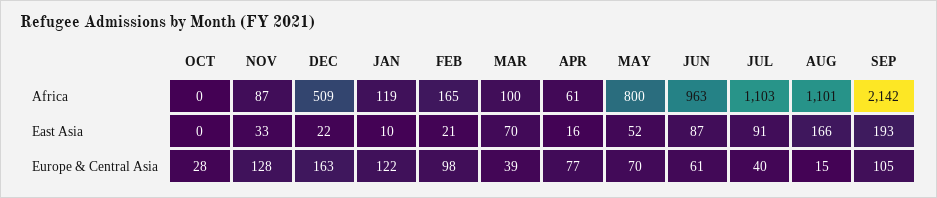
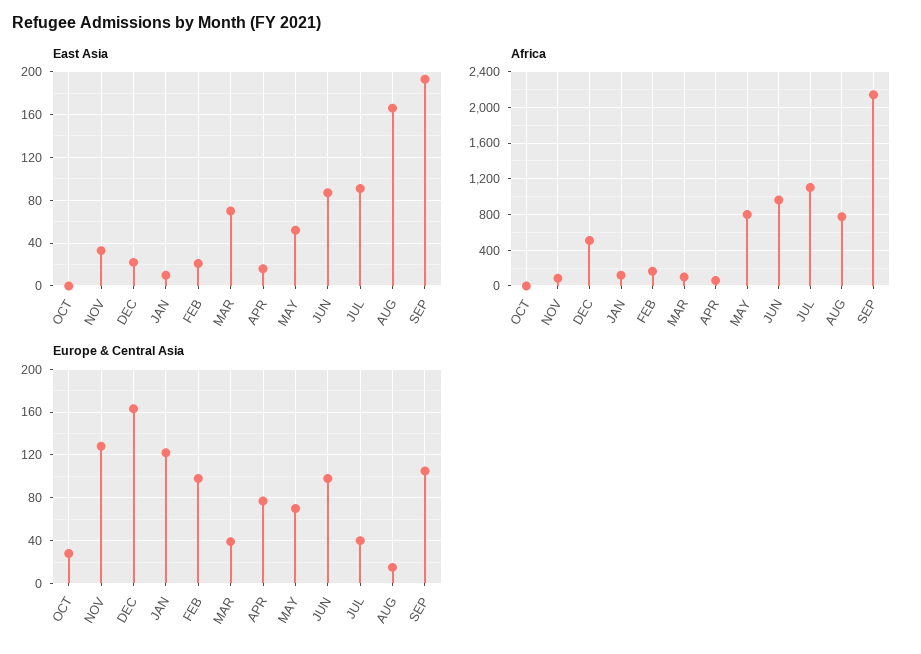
Africa, AUG: 1101 -> 800
Europe & Central Asia, JUN: 61 -> 100

